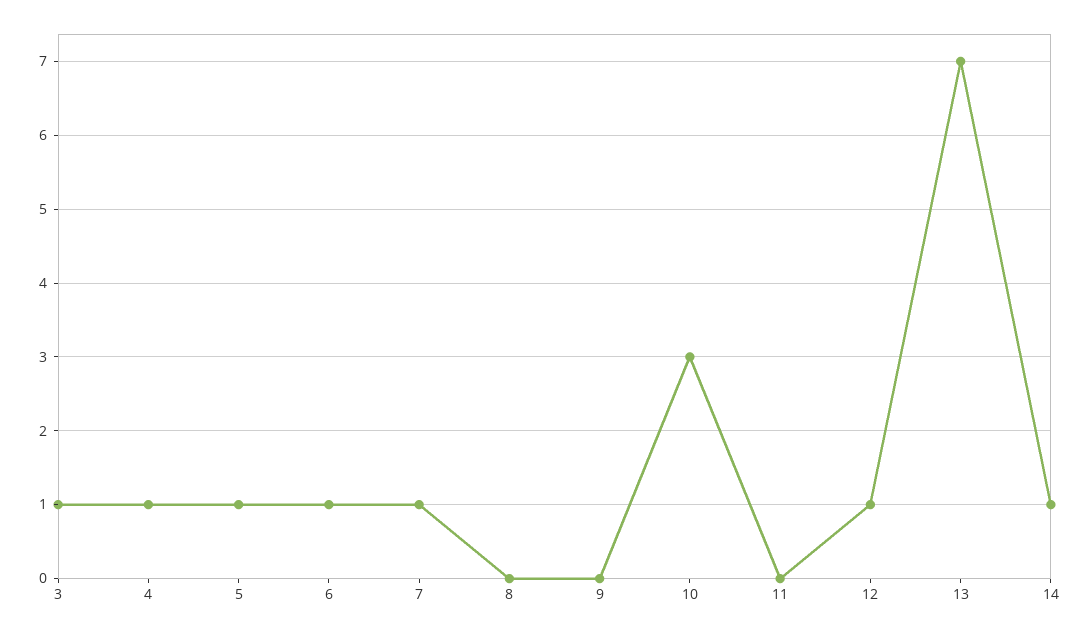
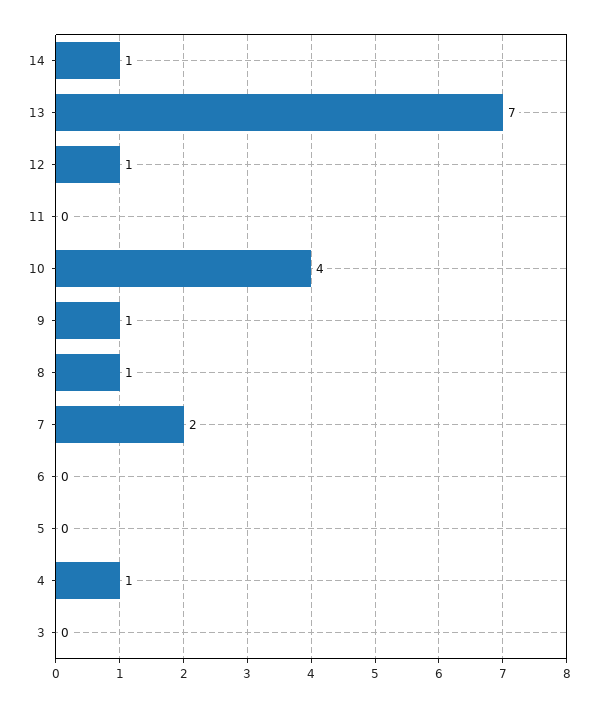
3: 1 -> 0
5: 1 -> 0
6: 1 -> 0
7: 1 -> 2
8: 0 -> 1
9: 0 -> 1
10: 3 -> 4

